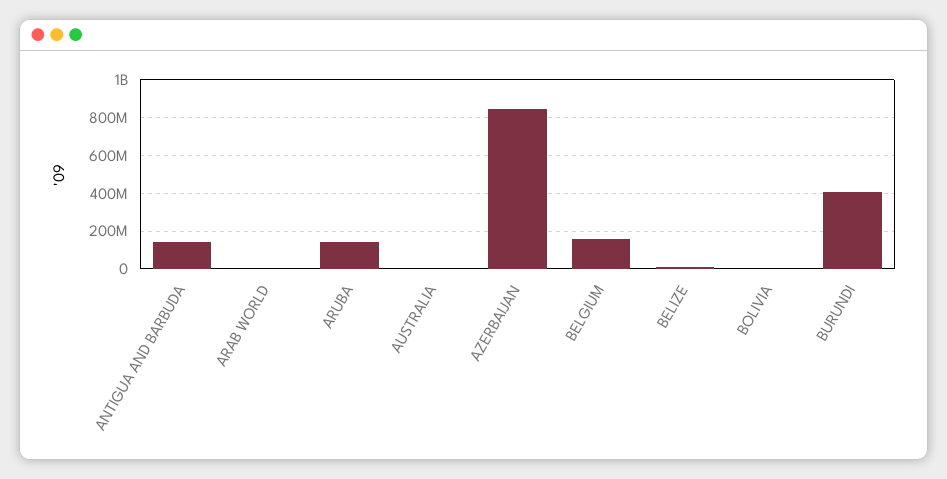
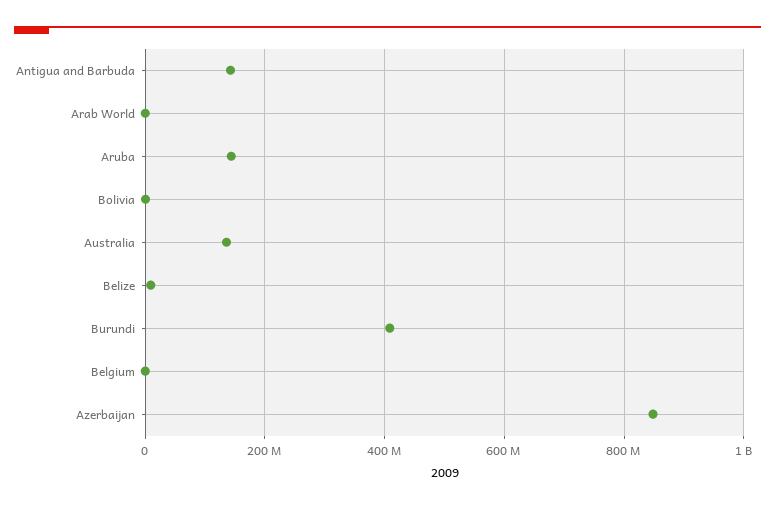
AUSTRALIA: 0 -> 140000000
BELGIUM: 150000000 -> 0

